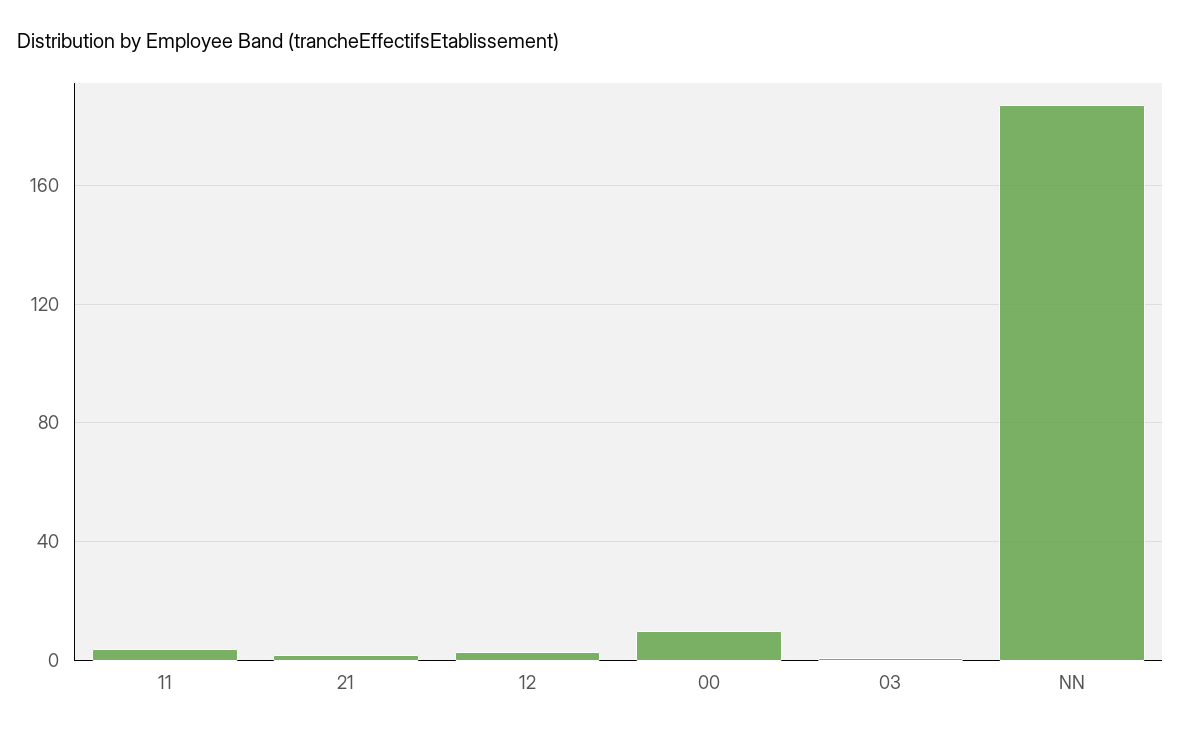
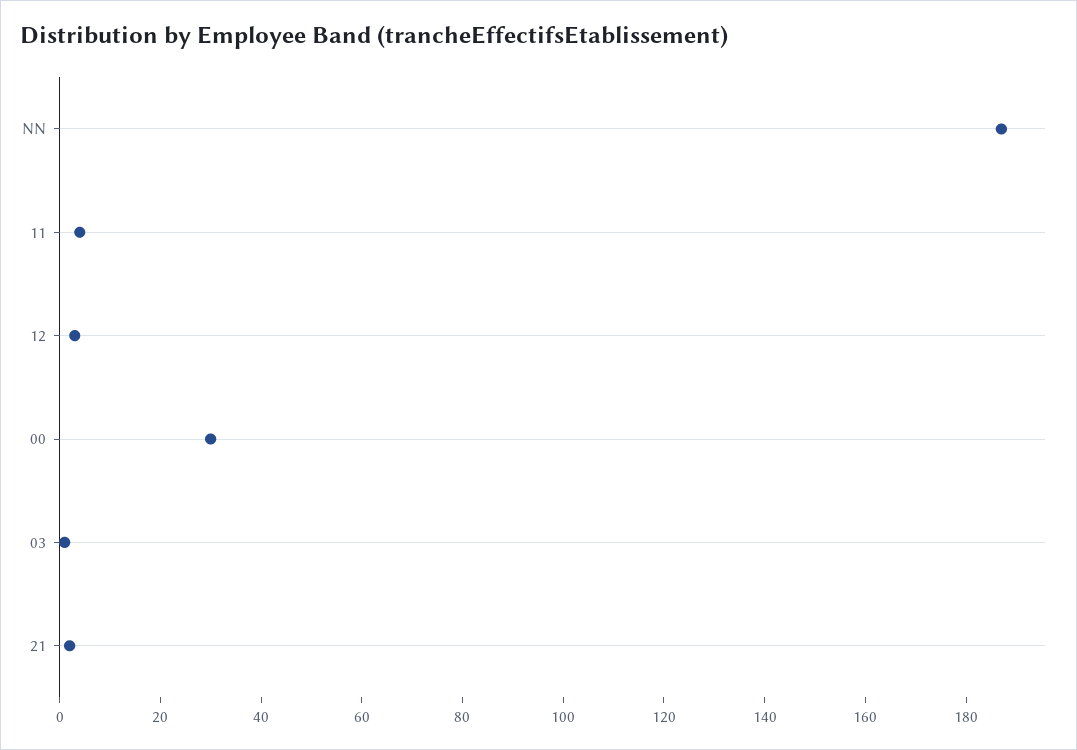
00: 10 -> 30

